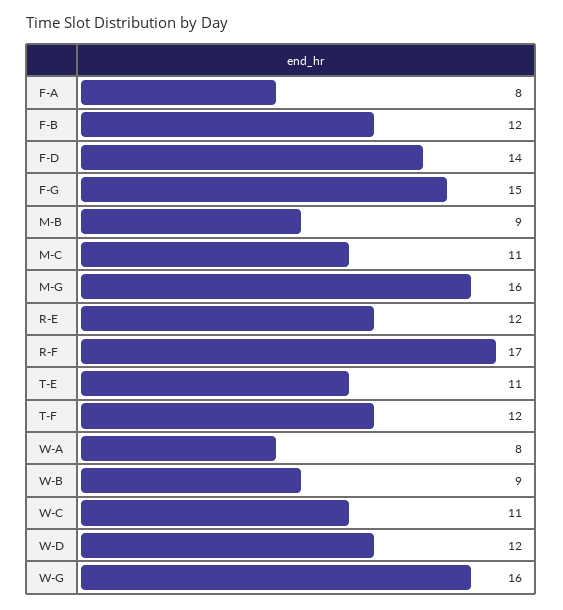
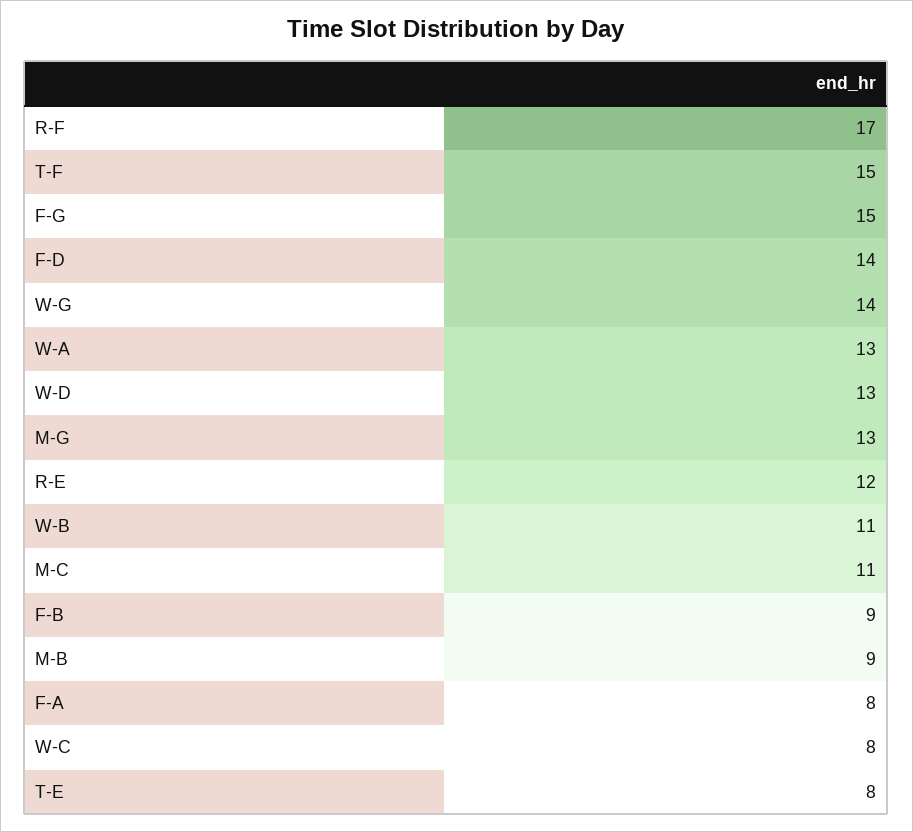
F-B: 12 -> 9
M-G: 16 -> 13
T-E: 11 -> 8
T-F: 12 -> 15
W-A: 8 -> 13
W-B: 9 -> 11
W-C: 11 -> 8
W-D: 12 -> 13
W-G: 16 -> 14

